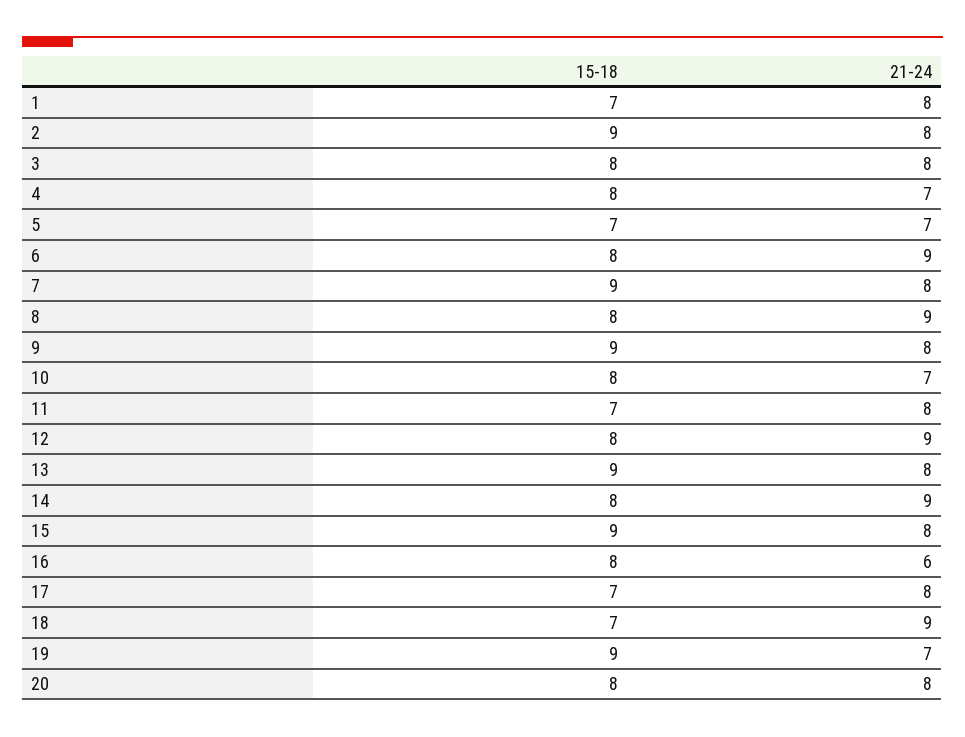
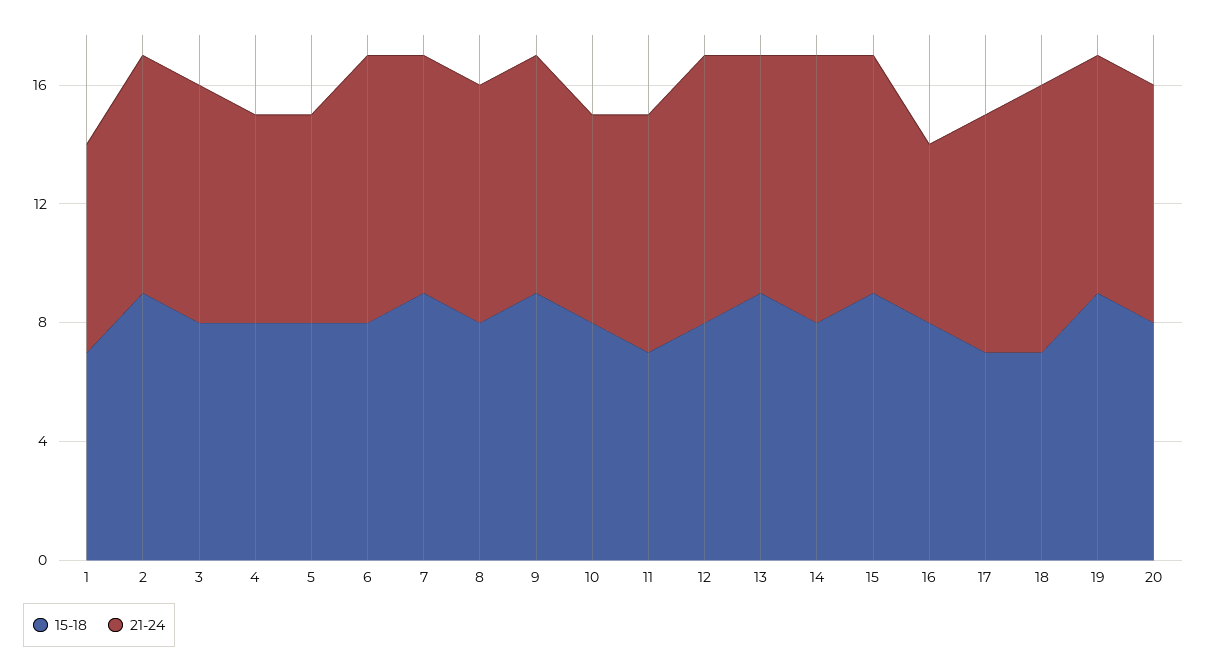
21-24, 1: 8 -> 7
15-18, 5: 7 -> 8
21-24, 8: 9 -> 8
21-24, 19: 7 -> 8

